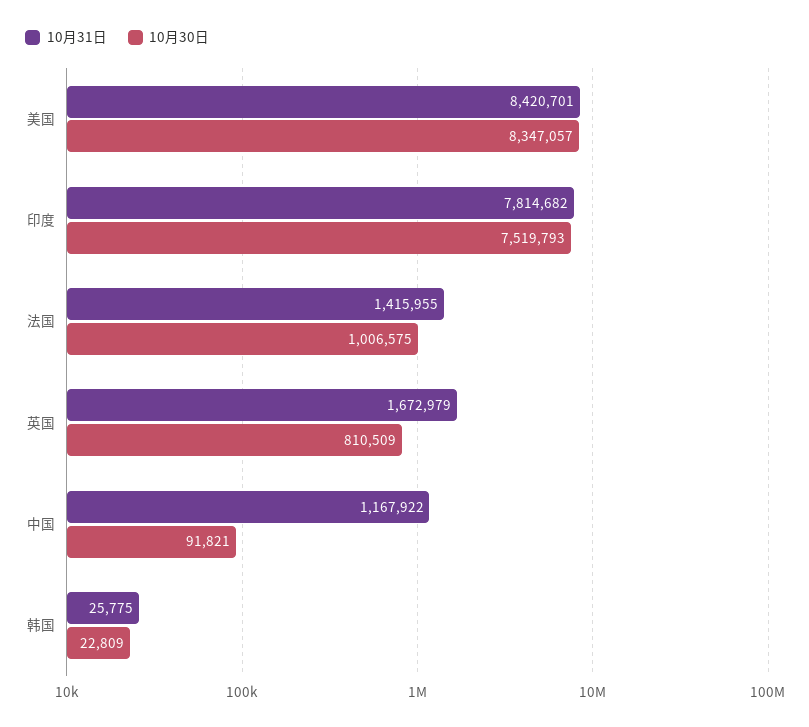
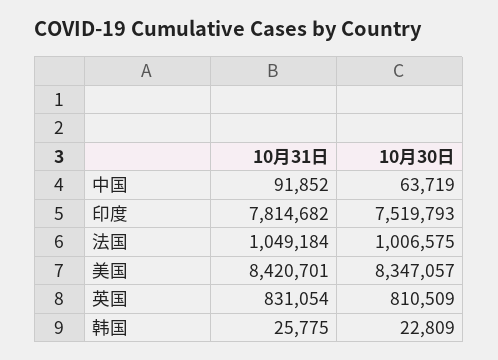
10月31日, 法国: 1415955 -> 1049184
10月31日, 英国: 1672979 -> 831054
10月31日, 中国: 1167922 -> 91852
10月30日, 中国: 91821 -> 63719

